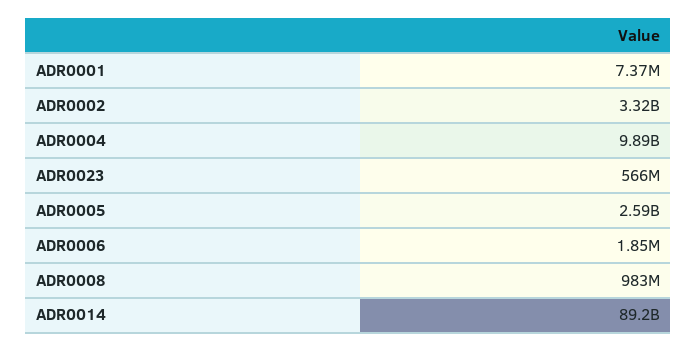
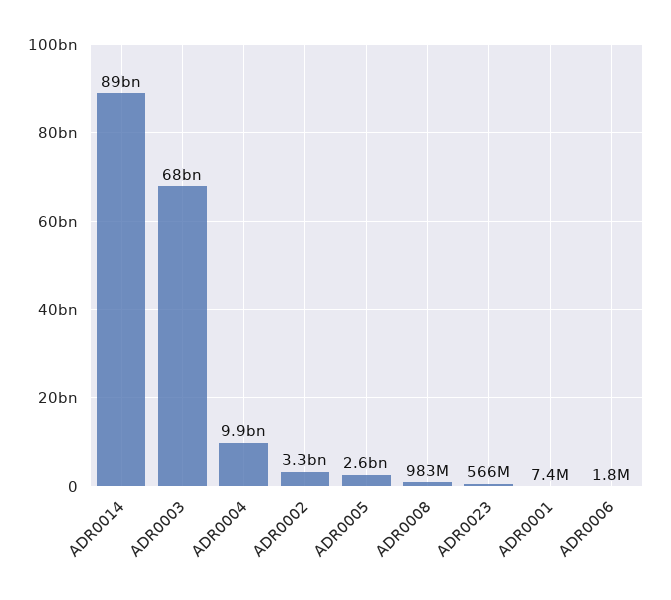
ADR0003: none -> 68000000000

